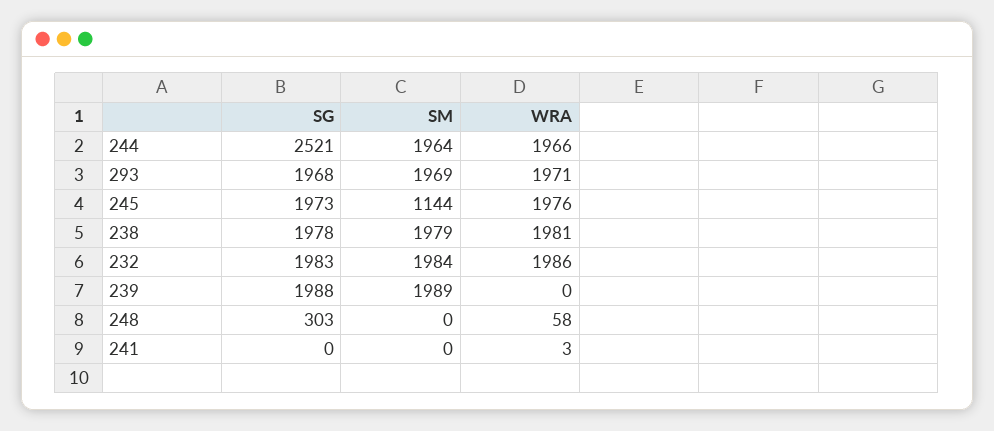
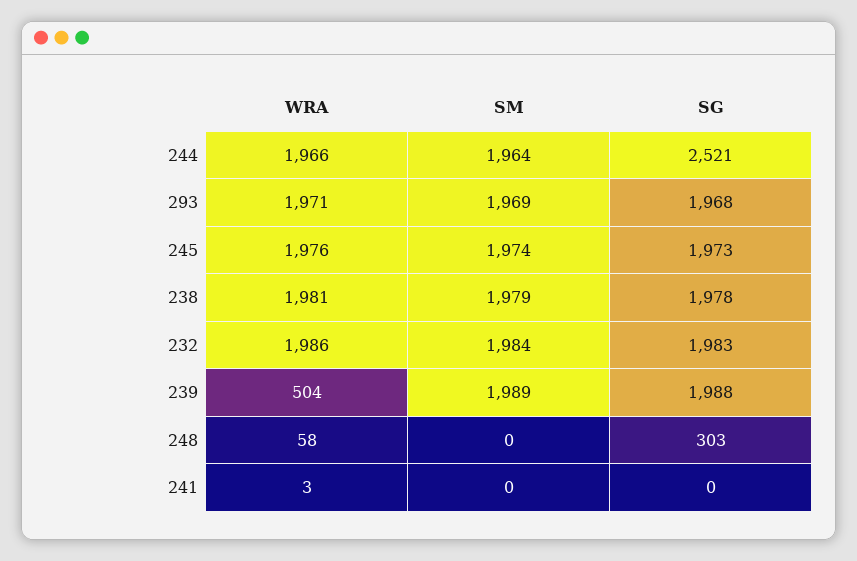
SM, 245: 1144 -> 1974
WRA, 239: 0 -> 504

